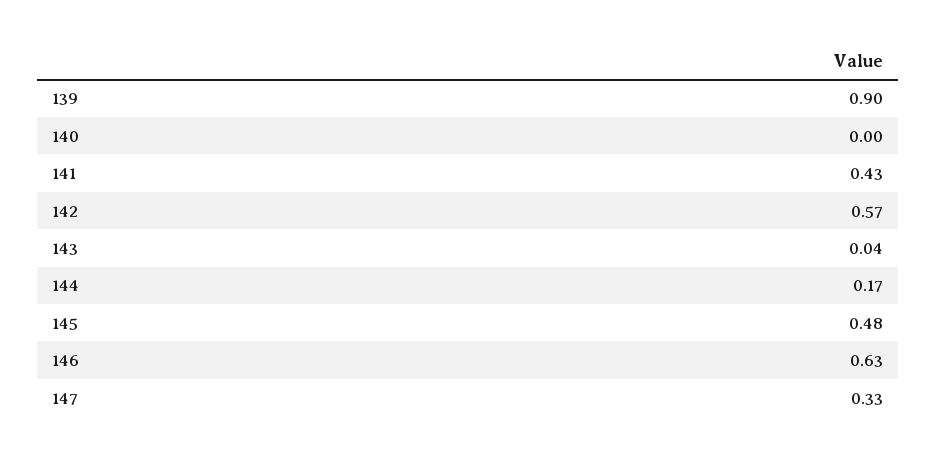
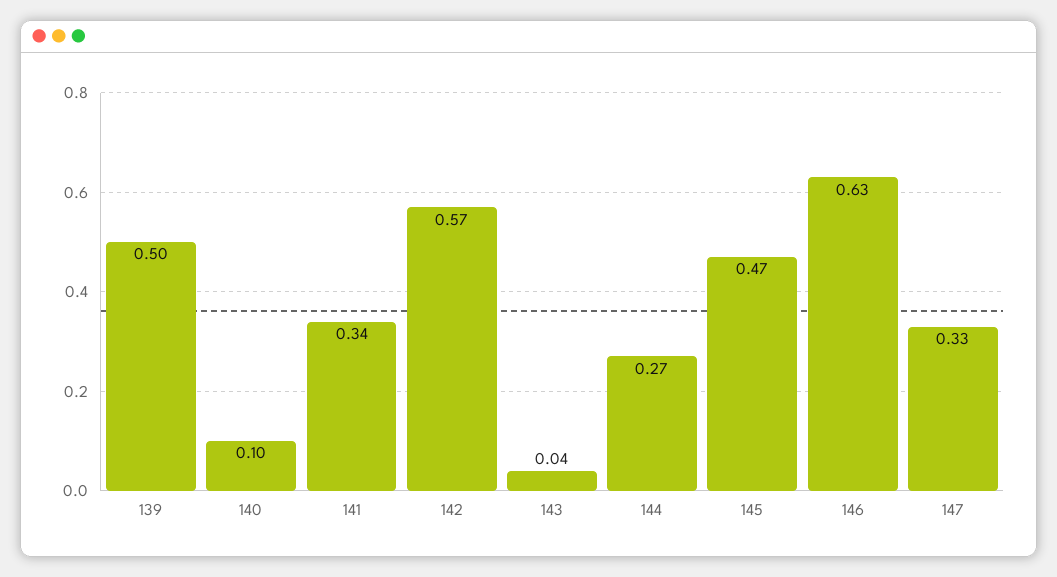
139: 0.9 -> 0.5
140: 0 -> 0.1
141: 0.43 -> 0.34
144: 0.17 -> 0.27
145: 0.48 -> 0.47

